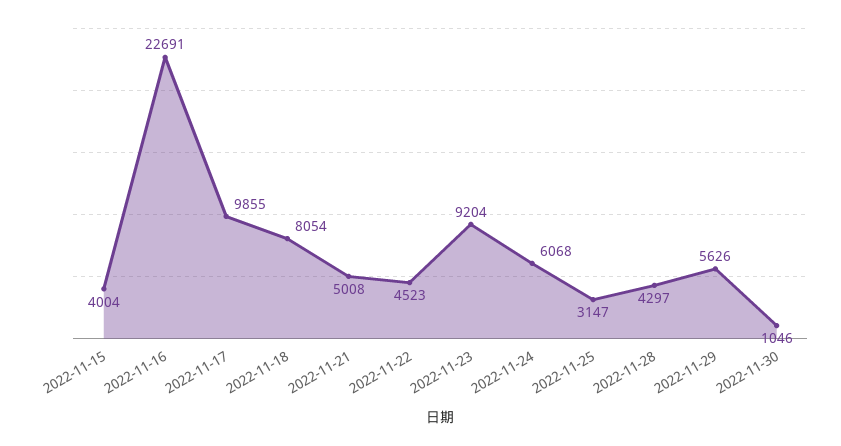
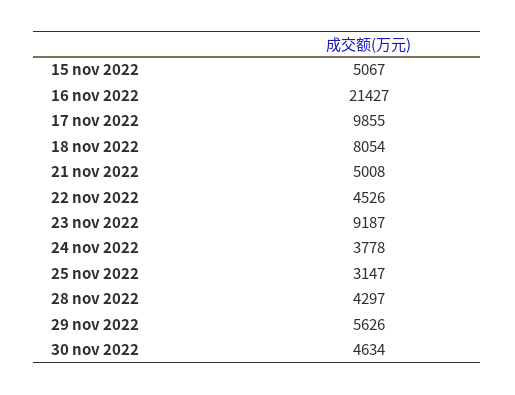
2022-11-15: 4004 -> 5067
2022-11-16: 22691 -> 21427
2022-11-22: 4523 -> 4526
2022-11-23: 9204 -> 9187
2022-11-24: 6068 -> 3778
2022-11-30: 1046 -> 4634

